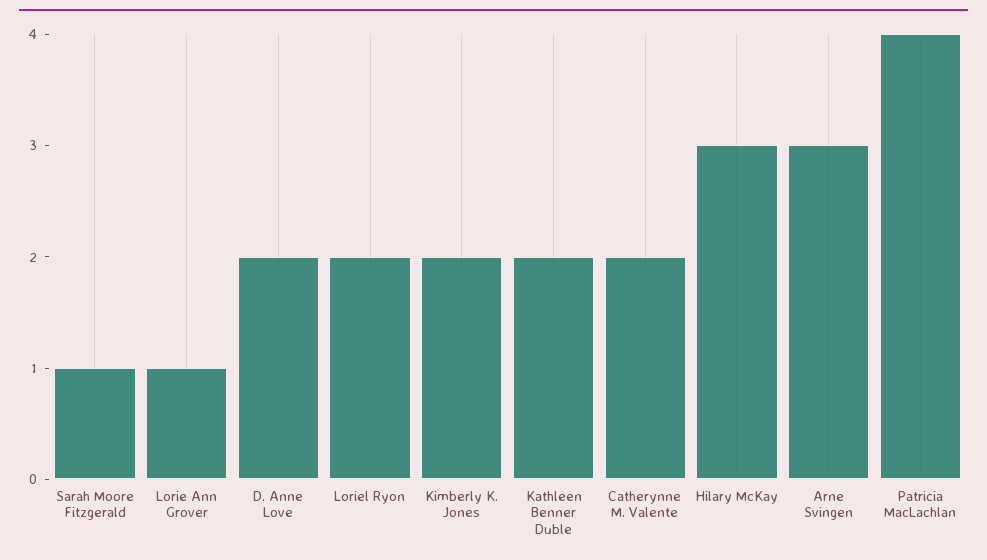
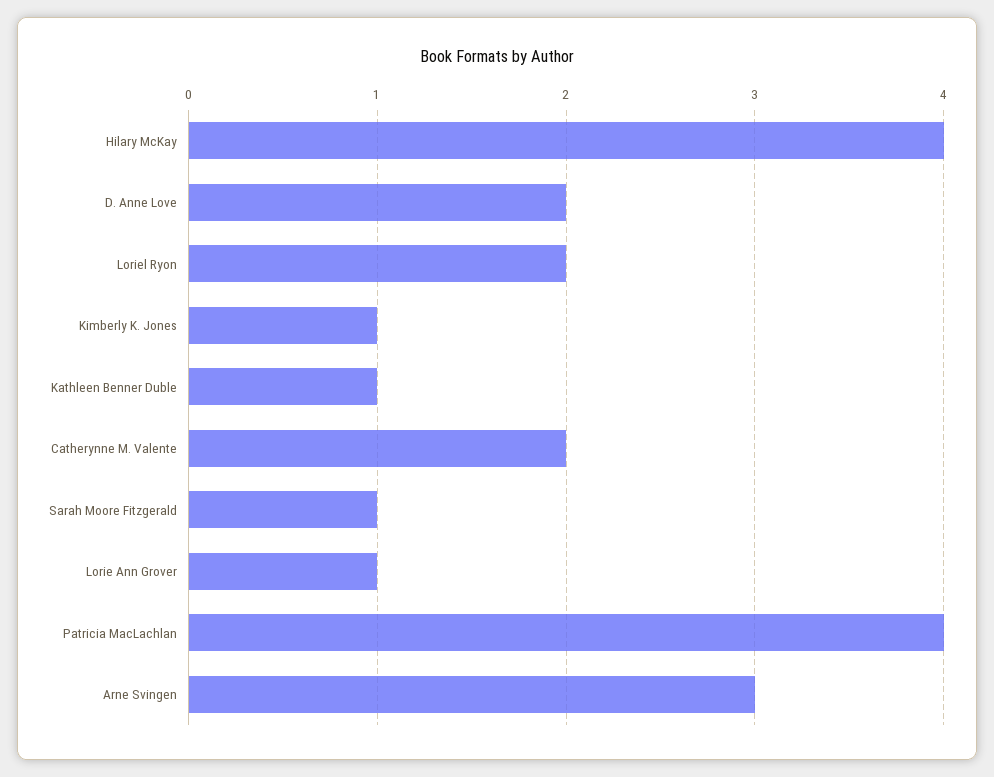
Kimberly K. Jones: 2 -> 1
Kathleen Benner Duble: 2 -> 1
Hilary McKay: 3 -> 4

